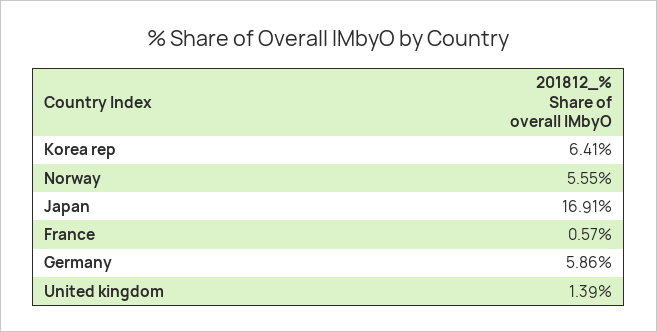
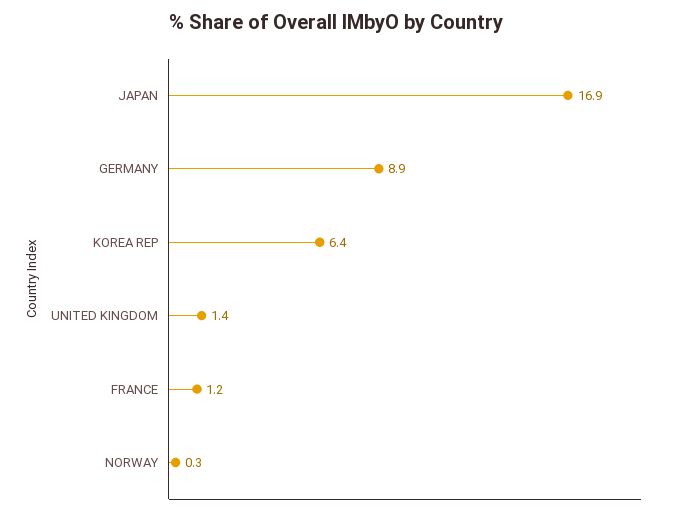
Norway: 5.55 -> 0.3
France: 0.57 -> 1.2
Germany: 5.86 -> 8.9

